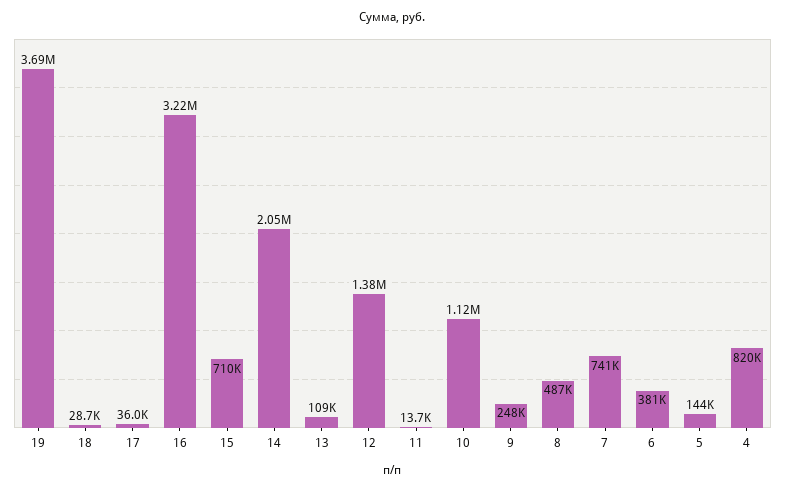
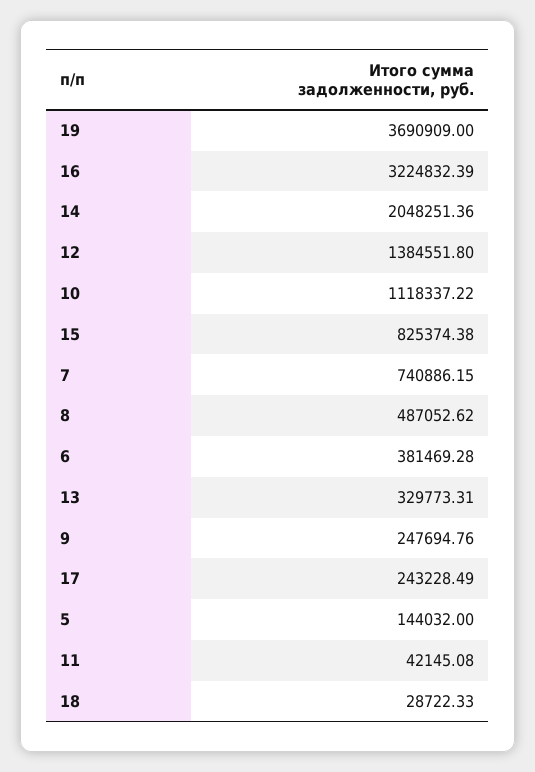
17: 36000 -> 243228.49
15: 710000 -> 825374.38
13: 109000 -> 329773.31
11: 13700 -> 42145.08
4: 820000 -> none

